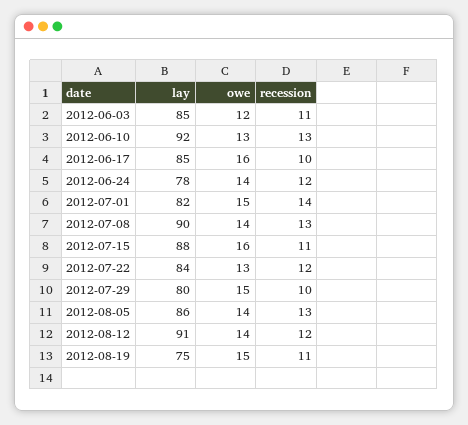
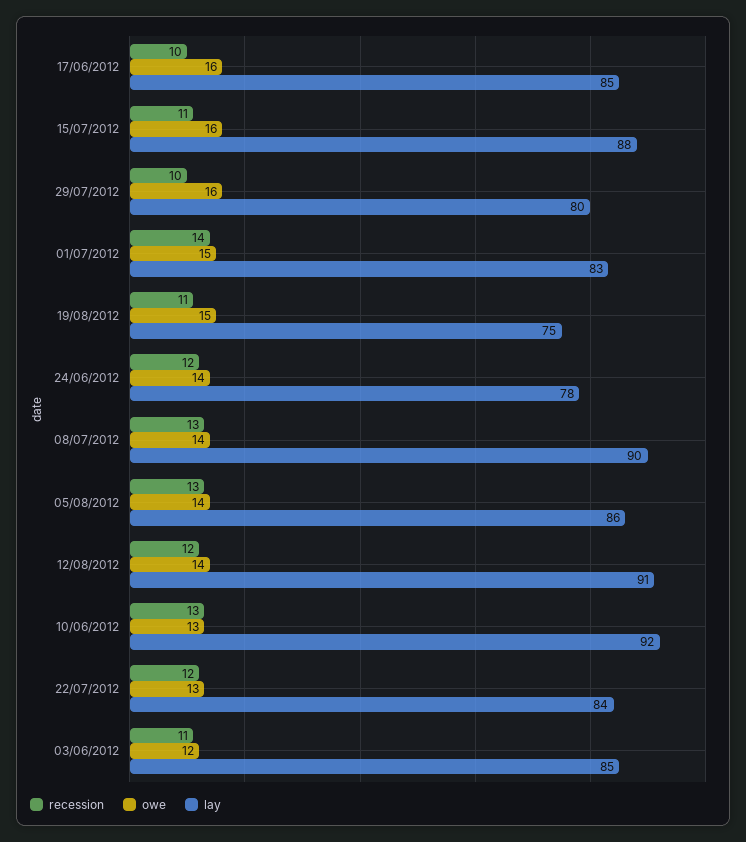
lay, 2012-07-01: 82 -> 83
owe, 2012-07-29: 15 -> 16

